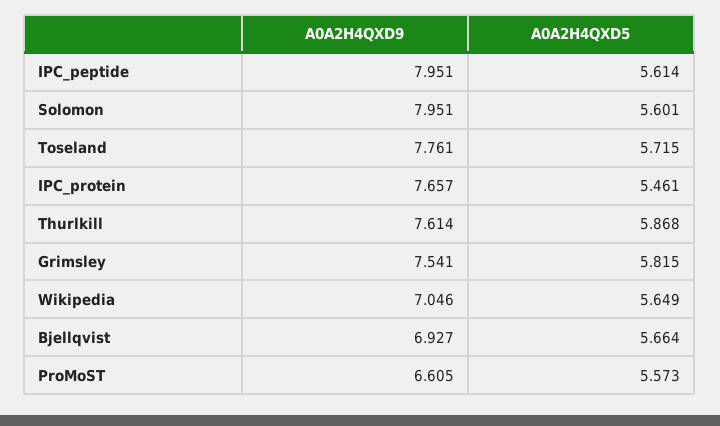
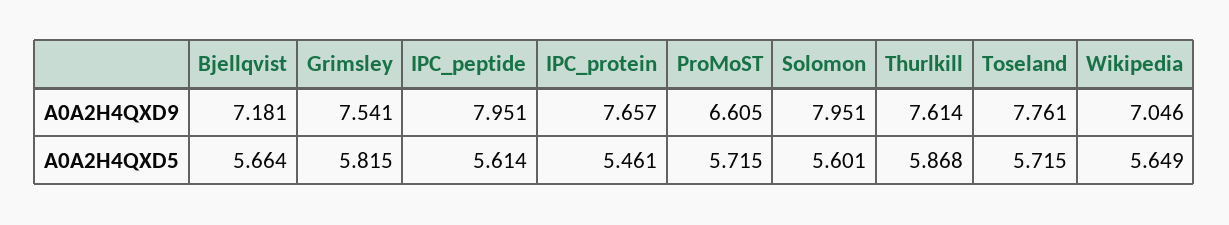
A0A2H4QXD9, Bjellqvist: 6.927 -> 7.181
A0A2H4QXD5, ProMoST: 5.573 -> 5.715

